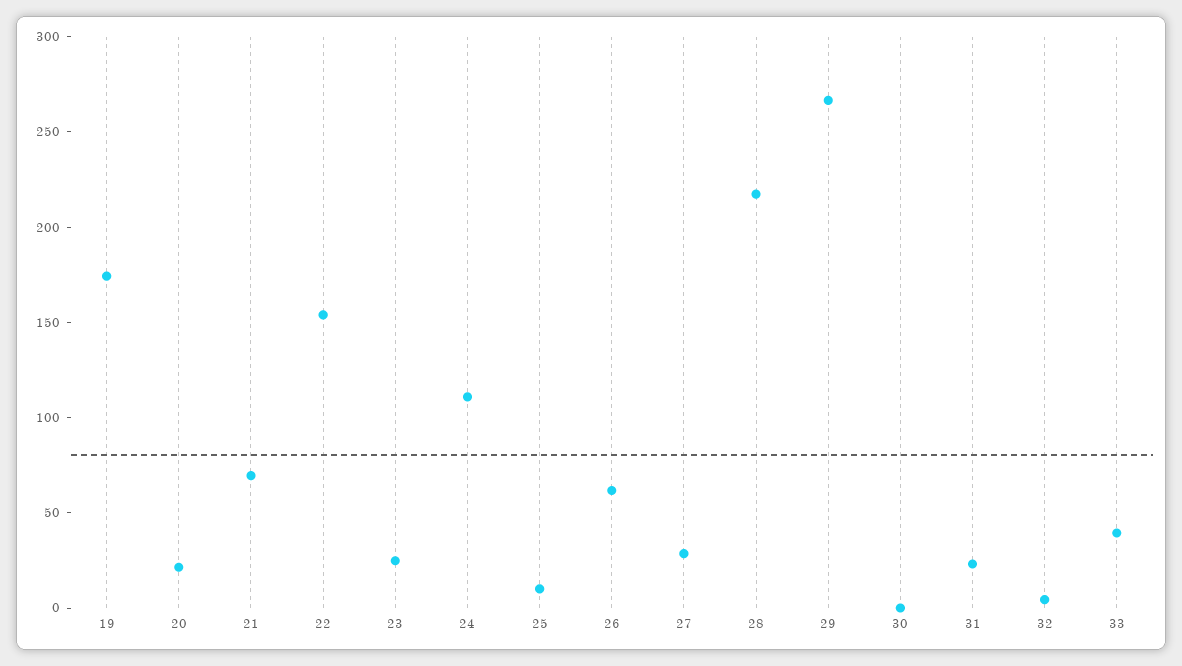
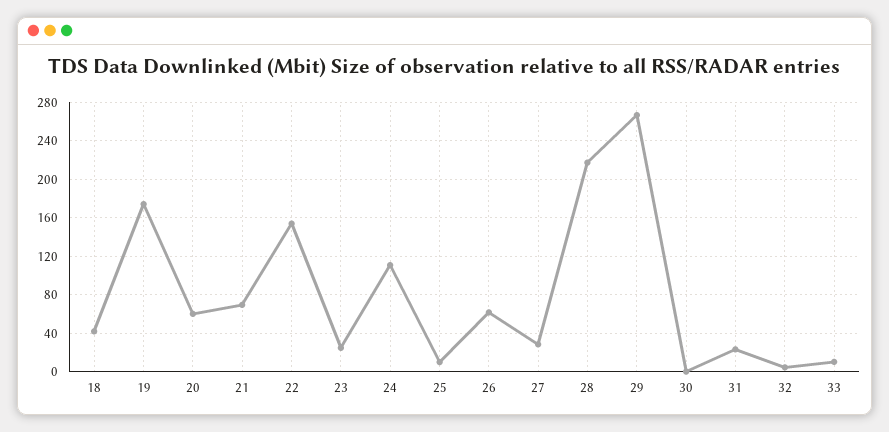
20: 20 -> 60
33: 40 -> 10
18: none -> 40

